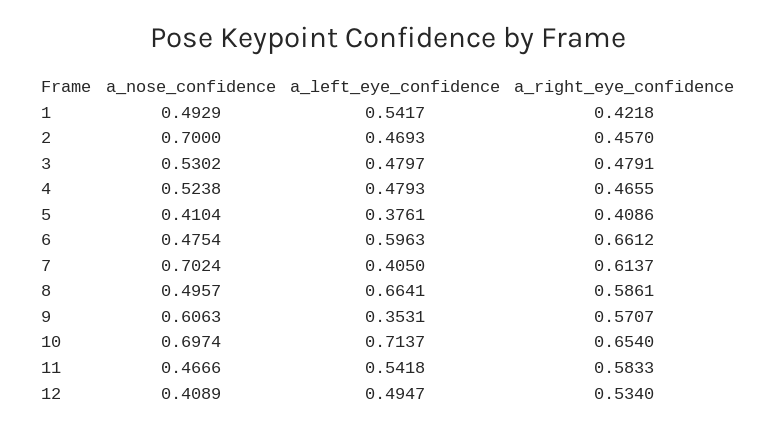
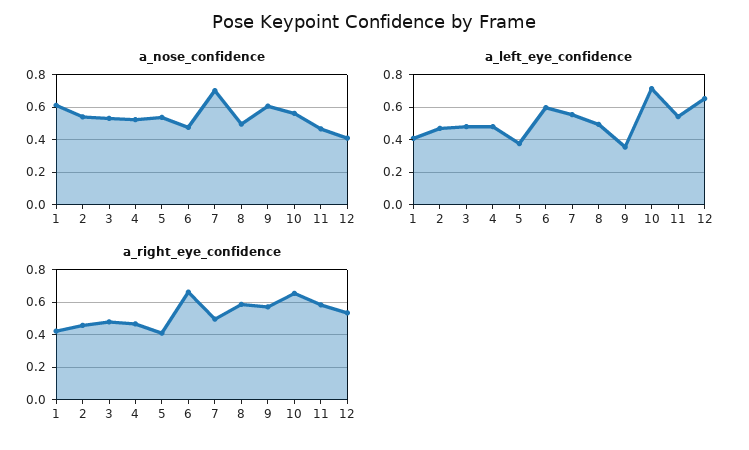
a_nose_confidence, 1: 0.4929 -> 0.6
a_left_eye_confidence, 1: 0.5417 -> 0.4
a_nose_confidence, 2: 0.7 -> 0.55
a_nose_confidence, 5: 0.4104 -> 0.55
a_left_eye_confidence, 7: 0.405 -> 0.55
a_right_eye_confidence, 7: 0.6137 -> 0.5
a_left_eye_confidence, 8: 0.6641 -> 0.5
a_nose_confidence, 10: 0.6974 -> 0.55
a_left_eye_confidence, 12: 0.4947 -> 0.65

